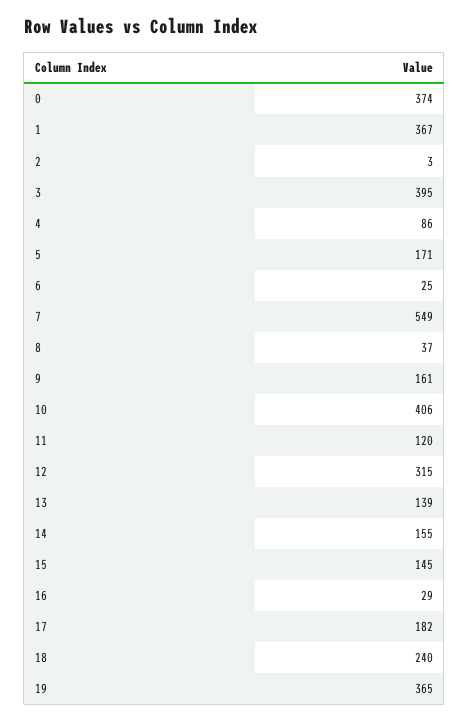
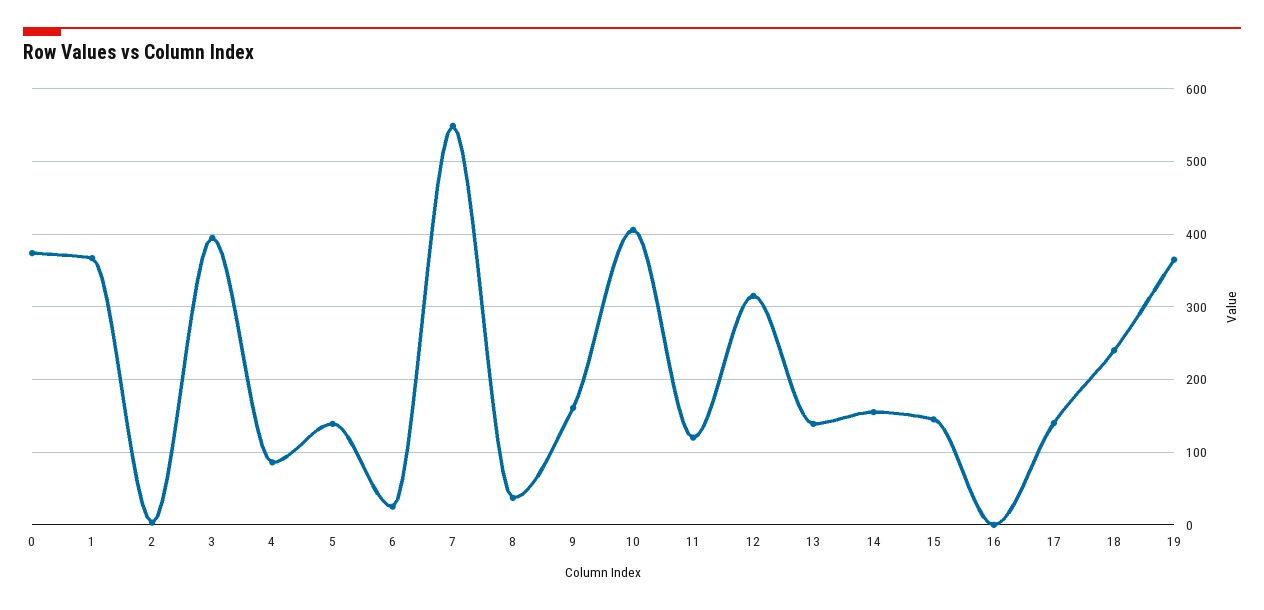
5: 171 -> 140
16: 29 -> 0
17: 182 -> 140

